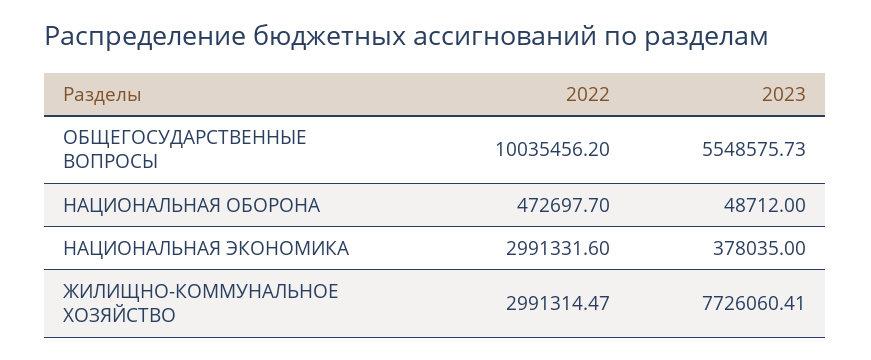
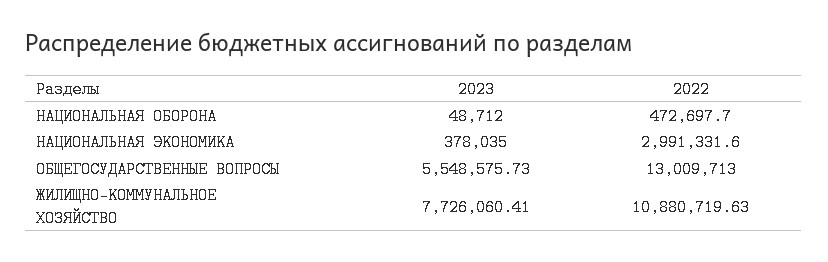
2022, ОБЩЕГОСУДАРСТВЕННЫЕ ВОПРОСЫ: 10035456.2 -> 13009713
2022, ЖИЛИЩНО-КОММУНАЛЬНОЕ ХОЗЯЙСТВО: 2991314.47 -> 10880719.63

